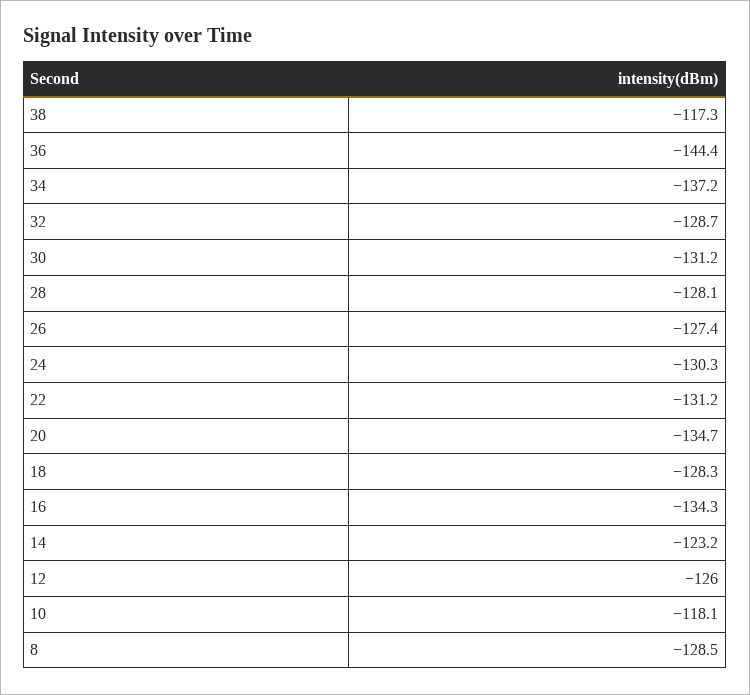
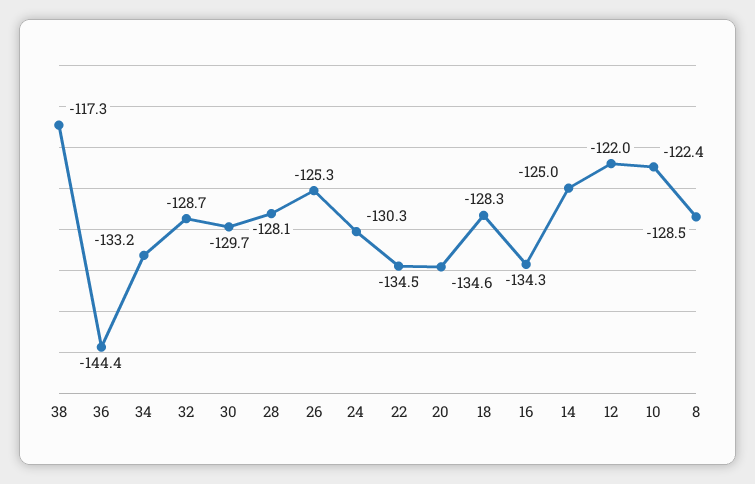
34: -137.2 -> -133.2
30: -131.2 -> -129.7
26: -127.4 -> -125.3
22: -131.2 -> -134.5
20: -134.7 -> -134.6
14: -123.2 -> -125
12: -126 -> -122
10: -118.1 -> -122.4

